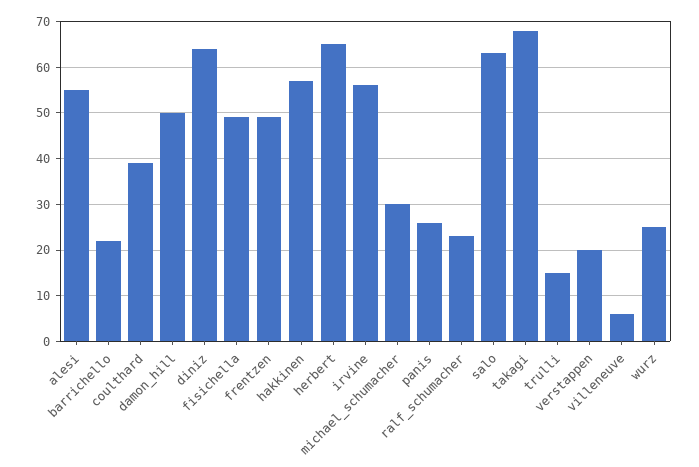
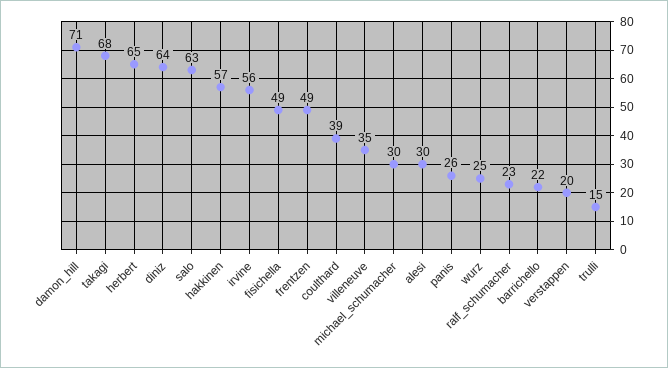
alesi: 55 -> 30
damon_hill: 50 -> 71
villeneuve: 5 -> 35

